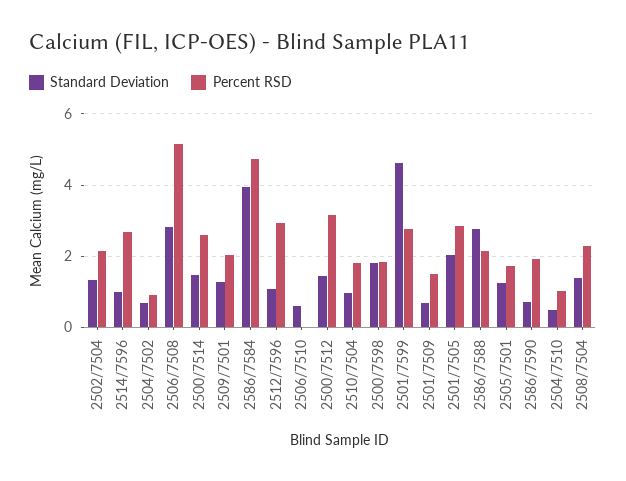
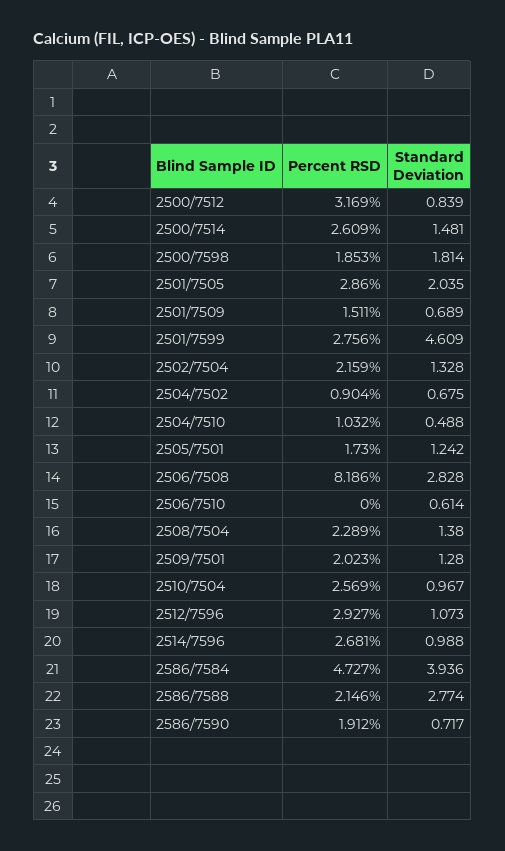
Percent RSD, 2506/7508: 5.2 -> 8.186
Standard Deviation, 2500/7512: 1.4 -> 0.839
Percent RSD, 2510/7504: 1.8 -> 2.569

